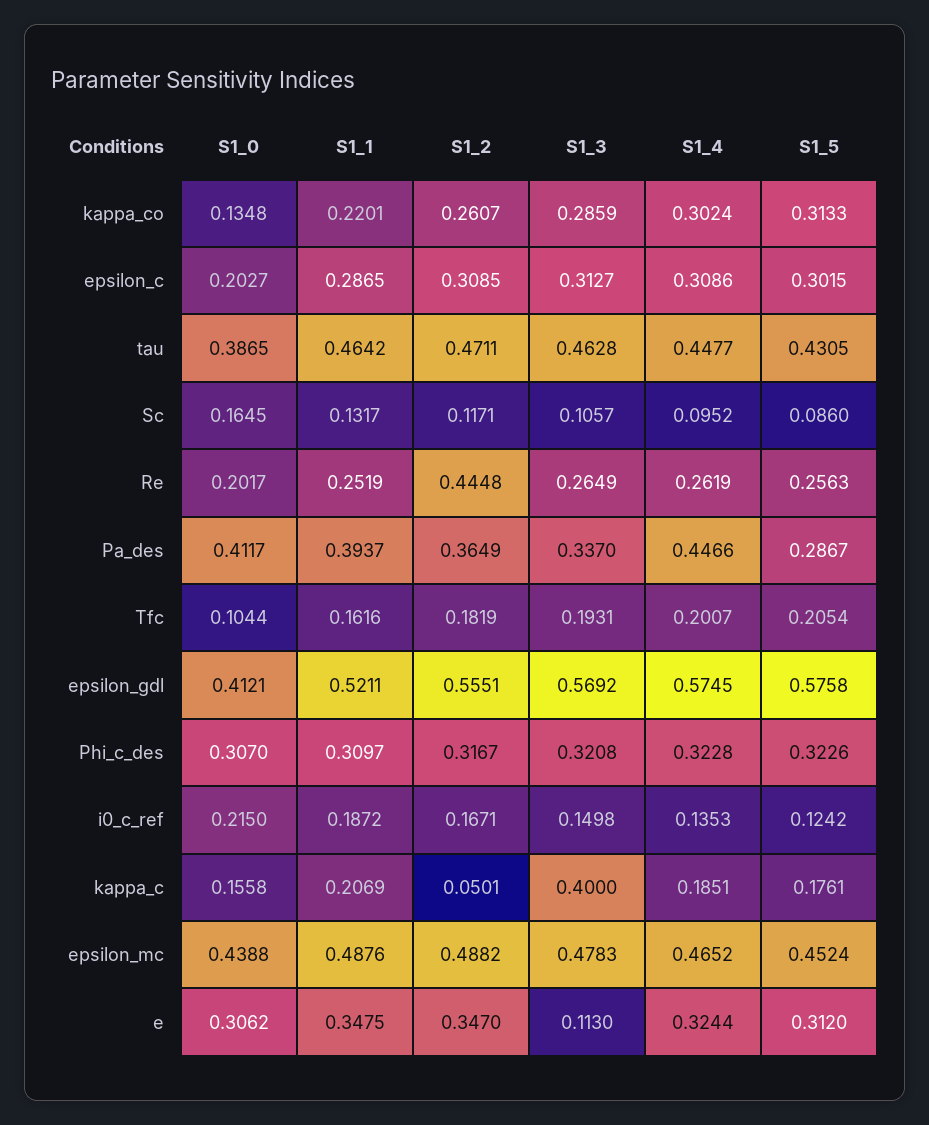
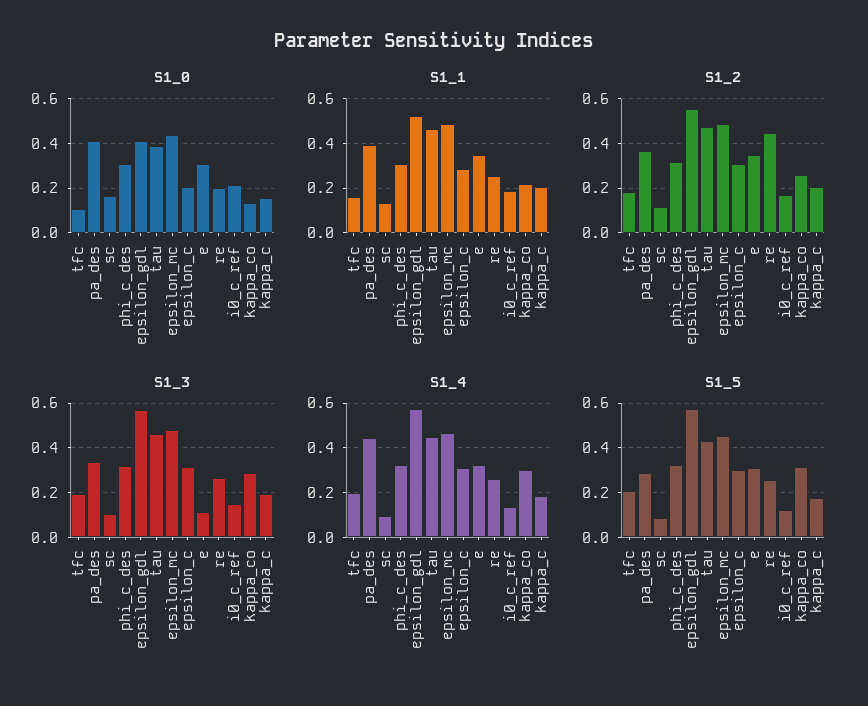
S1_2, kappa_c: 0.0501 -> 0.2
S1_3, kappa_c: 0.4 -> 0.2

